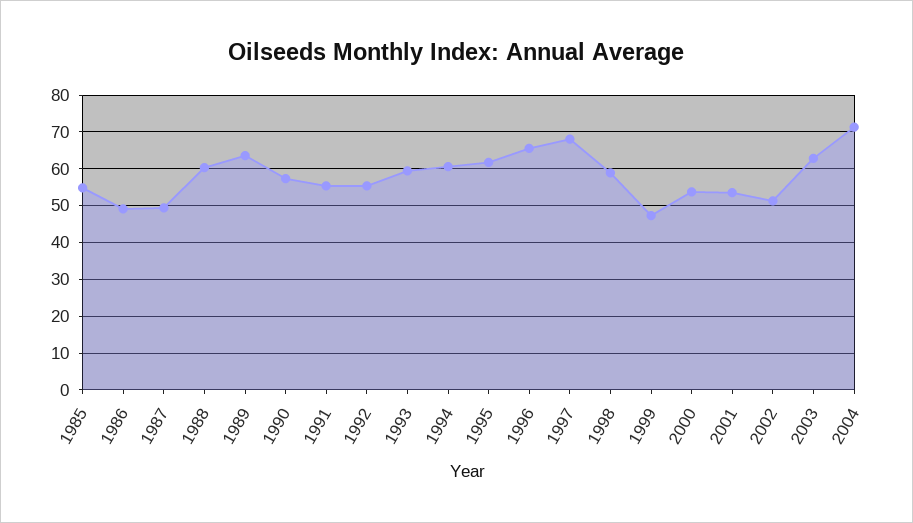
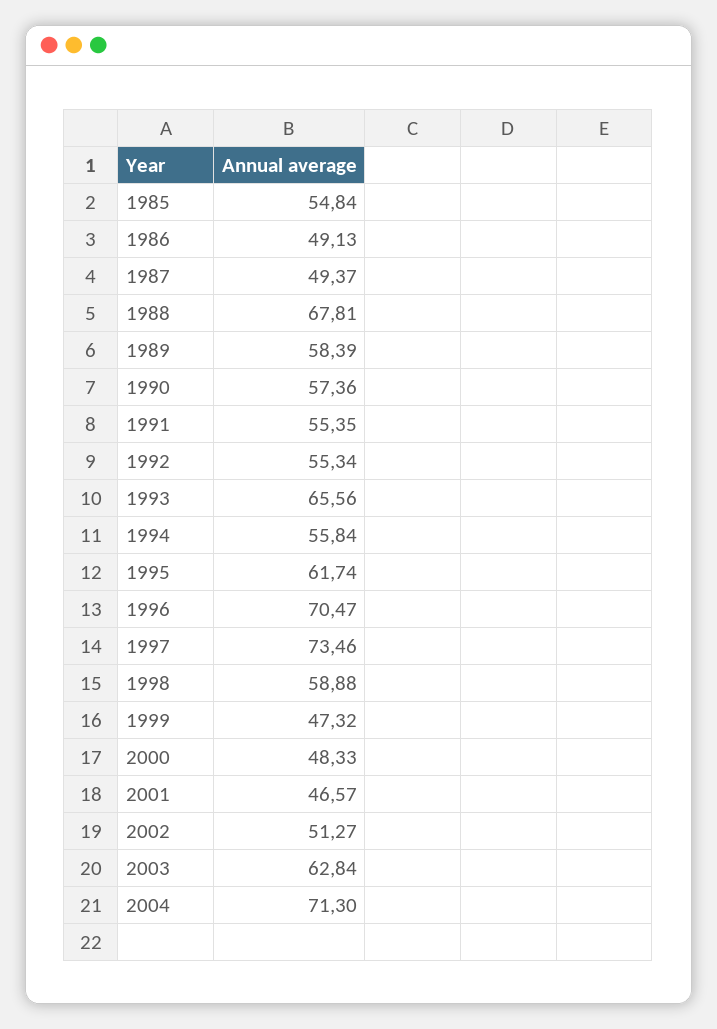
1988: 60 -> 67.81
1989: 64 -> 58.39
1993: 60 -> 65.56
1994: 60 -> 55.84
1996: 66 -> 70.47
1997: 68 -> 73.46
2000: 54 -> 48.33
2001: 54 -> 46.57

